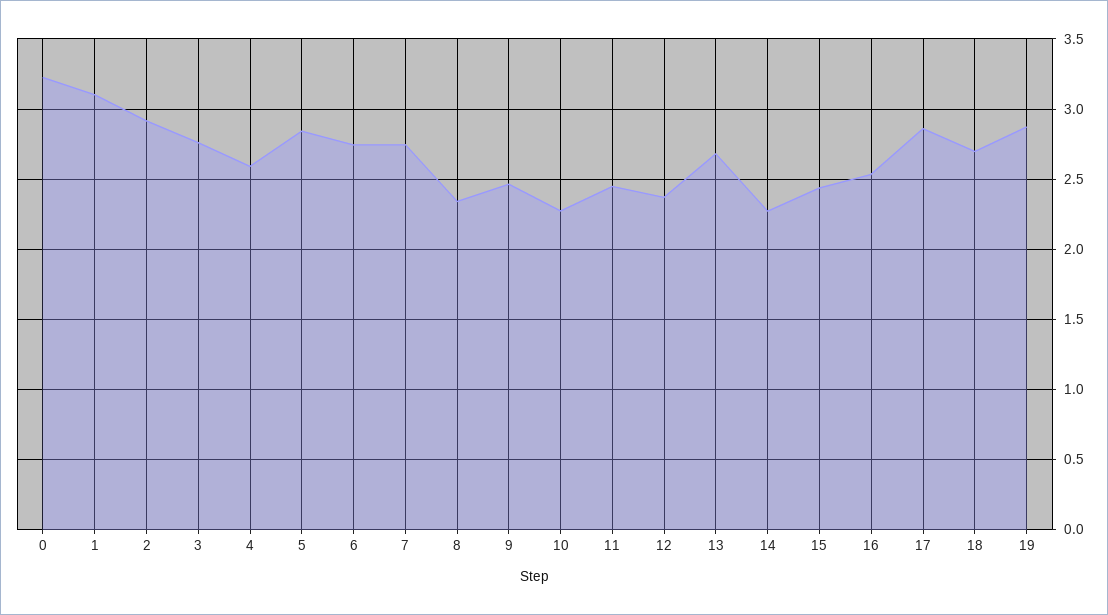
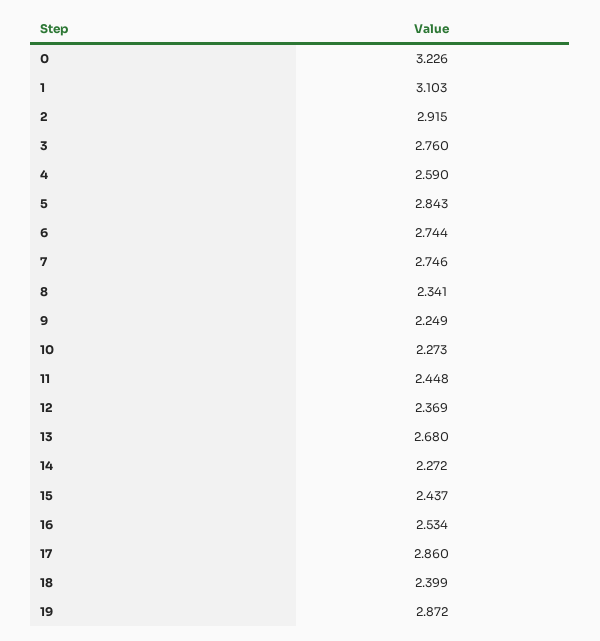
9: 2.45 -> 2.249
18: 2.7 -> 2.399

